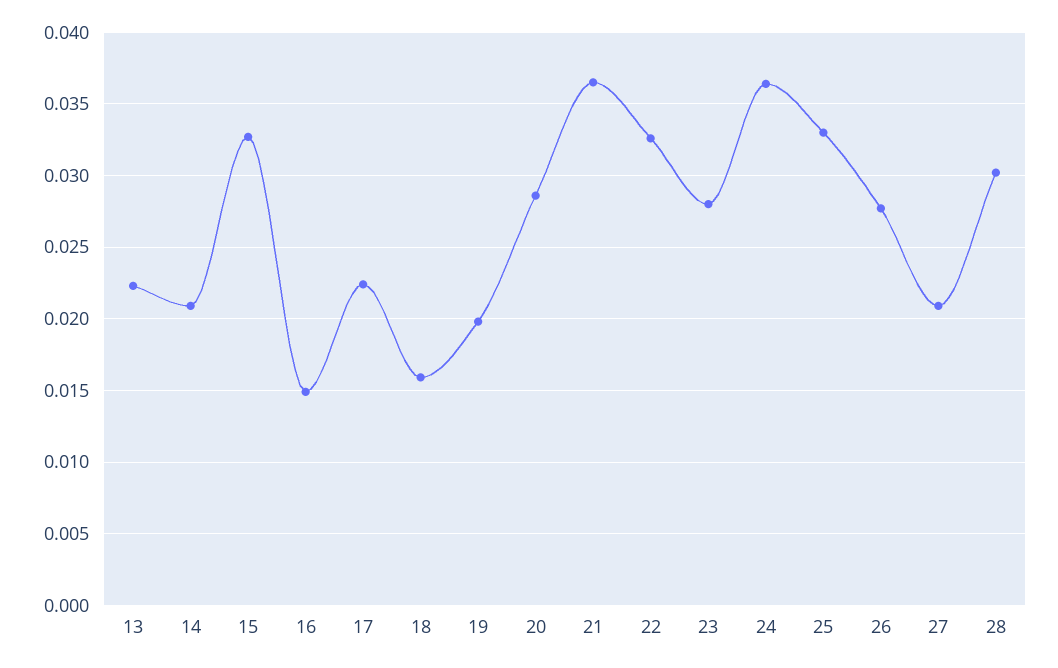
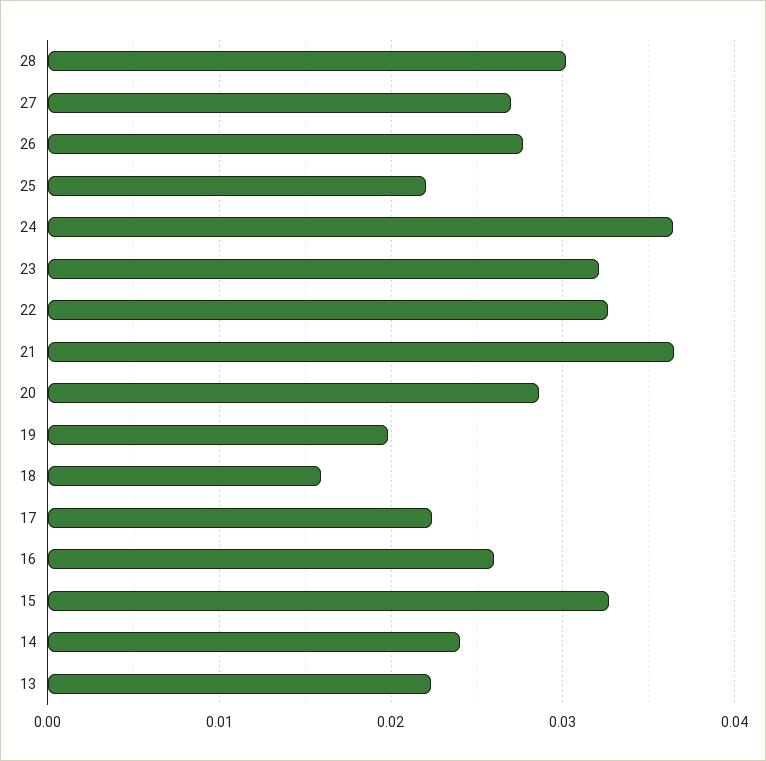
14: 0.021 -> 0.024
16: 0.015 -> 0.026
23: 0.028 -> 0.032
25: 0.033 -> 0.022
27: 0.021 -> 0.027

